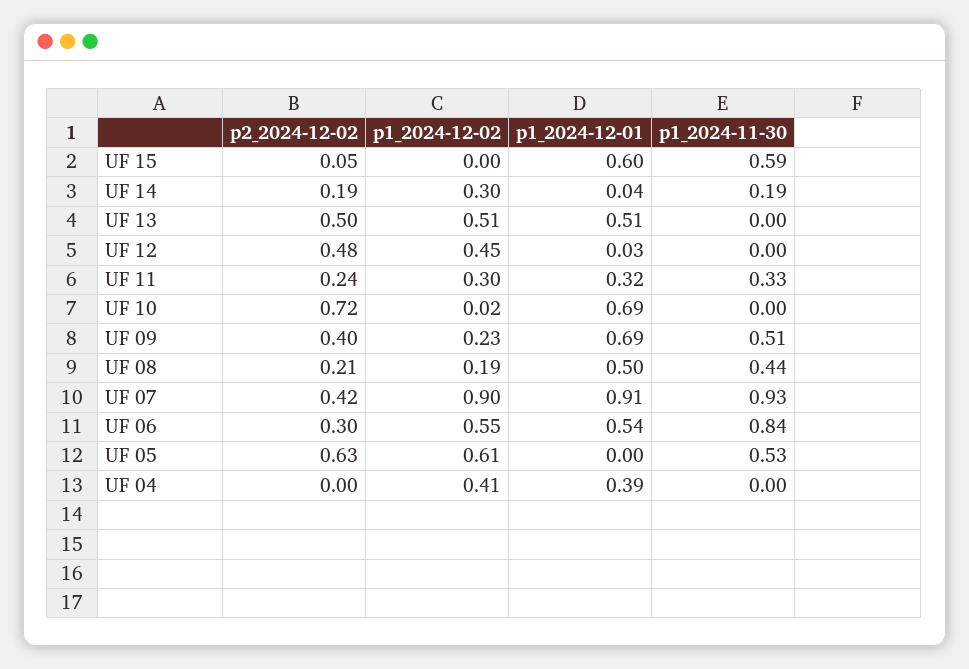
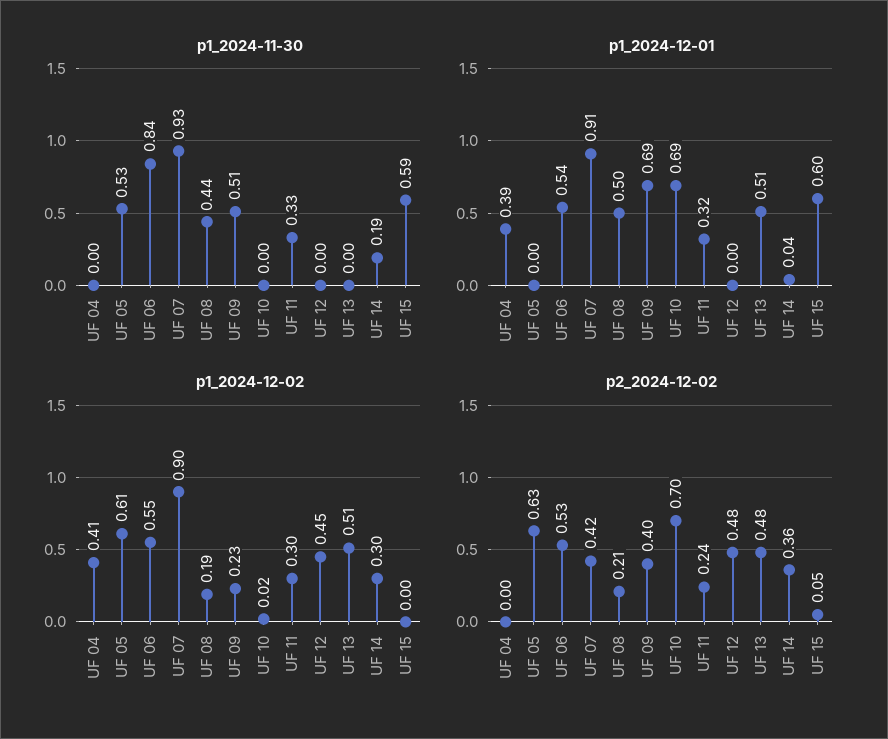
p2_2024-12-02, UF 14: 0.19 -> 0.36
p2_2024-12-02, UF 13: 0.5 -> 0.48
p1_2024-12-01, UF 12: 0.03 -> 0
p2_2024-12-02, UF 10: 0.72 -> 0.7
p2_2024-12-02, UF 06: 0.3 -> 0.53

